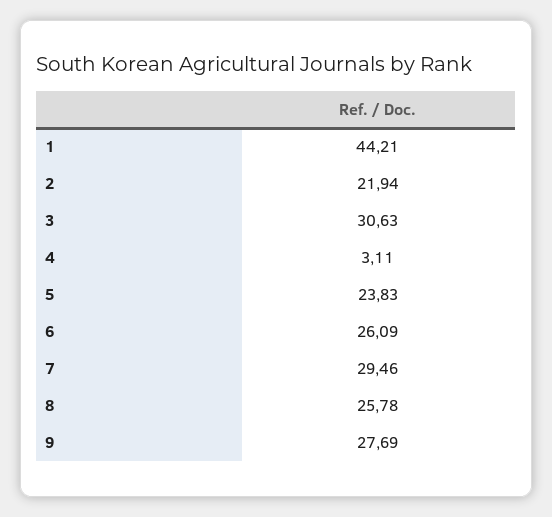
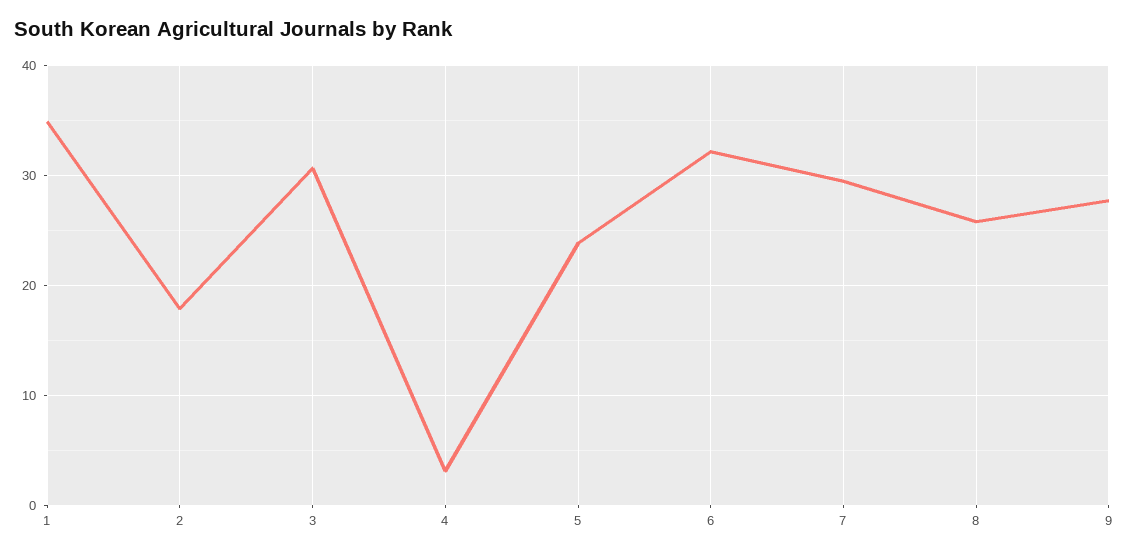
1: 44.21 -> 35
2: 21.94 -> 18
6: 26.09 -> 32

